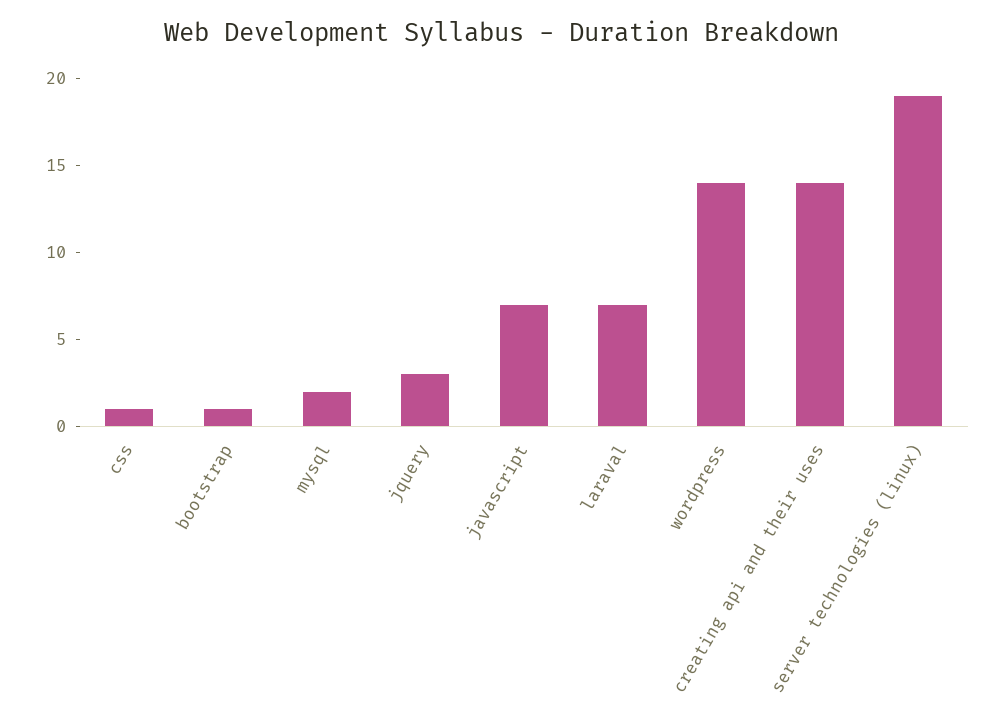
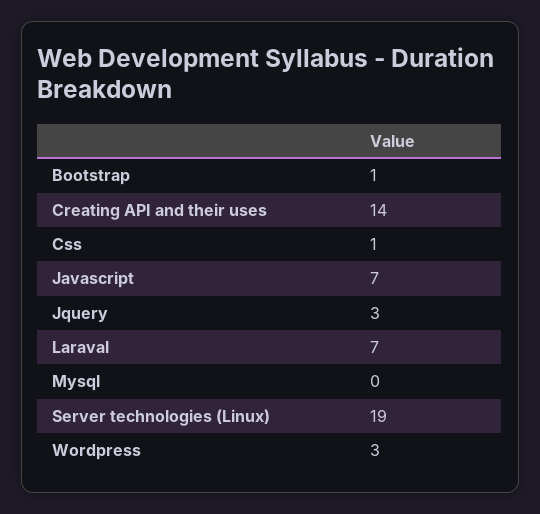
mysql: 2 -> 0
wordpress: 14 -> 3

